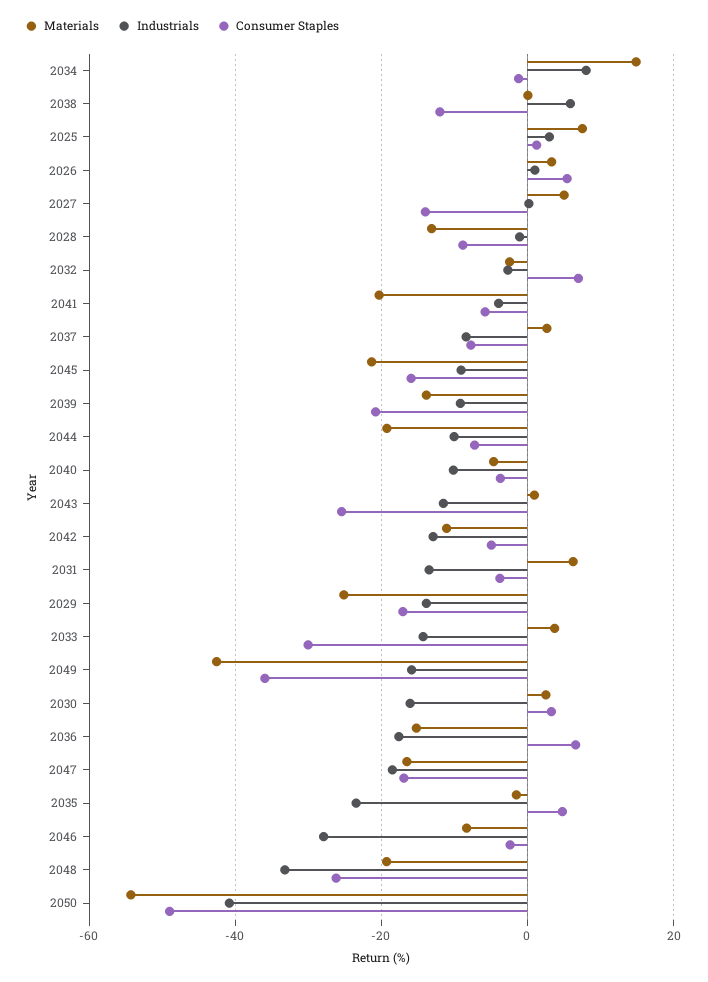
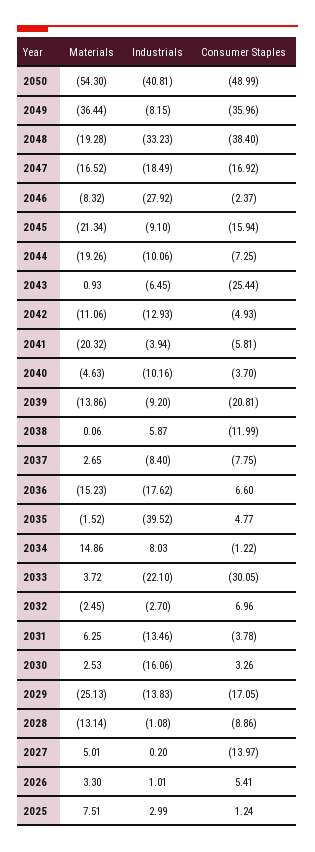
Industrials, 2043: -12 -> -6.45
Industrials, 2033: -14 -> -22.1
Materials, 2049: -42 -> -36.44
Industrials, 2049: -16 -> -8.15
Industrials, 2035: -24 -> -39.52
Consumer Staples, 2048: -26 -> -38.4

